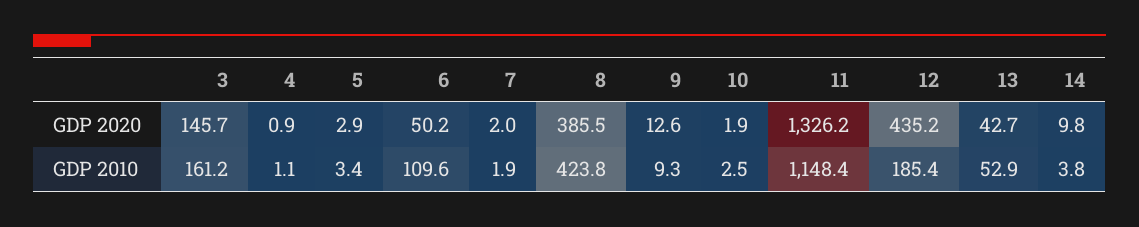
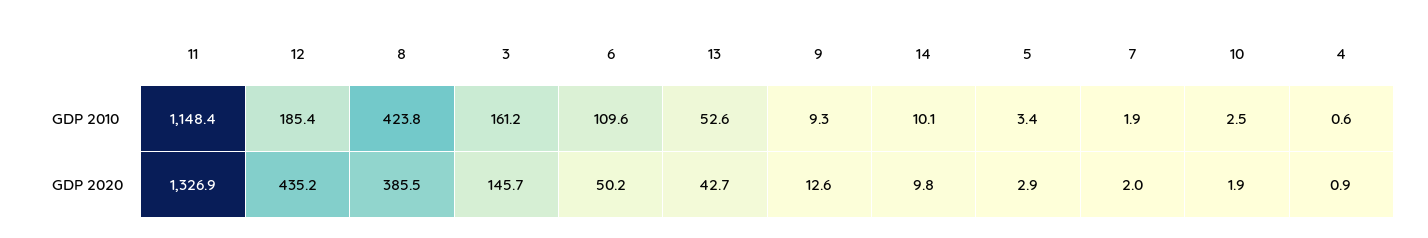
11, GDP 2020: 1326.2 -> 1326.9
4, GDP 2010: 1.1 -> 0.6
13, GDP 2010: 52.9 -> 52.6
14, GDP 2010: 3.8 -> 10.1

